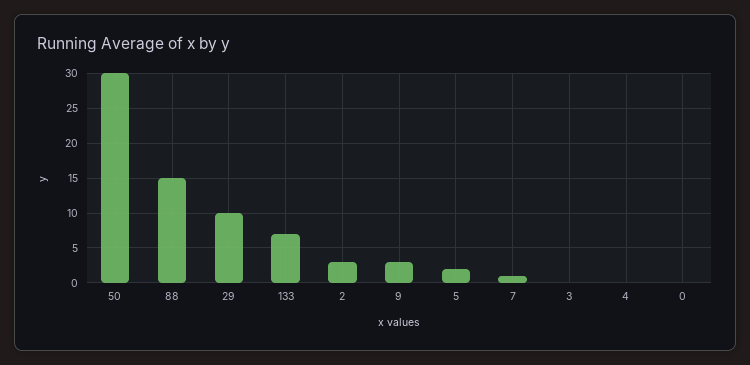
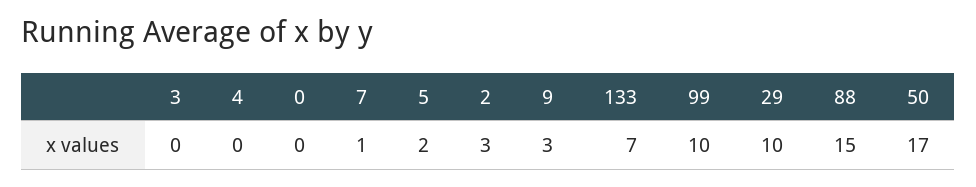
50: 30 -> 17
99: none -> 10

